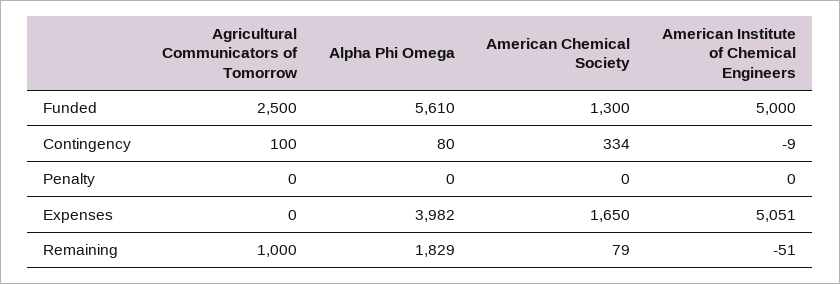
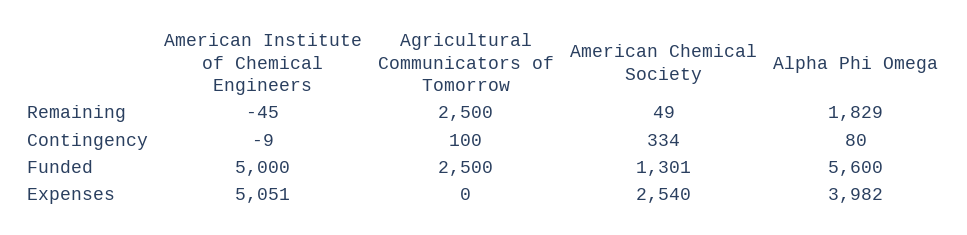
Alpha Phi Omega, Funded: 5610 -> 5600
American Chemical Society, Funded: 1300 -> 1301
Agricultural Communicators of Tomorrow, Penalty: 0 -> none
Alpha Phi Omega, Penalty: 0 -> none
American Chemical Society, Penalty: 0 -> none
American Institute of Chemical Engineers, Penalty: 0 -> none
American Chemical Society, Expenses: 1650 -> 2540
Agricultural Communicators of Tomorrow, Remaining: 1000 -> 2500
American Chemical Society, Remaining: 79 -> 49
American Institute of Chemical Engineers, Remaining: -51 -> -45

